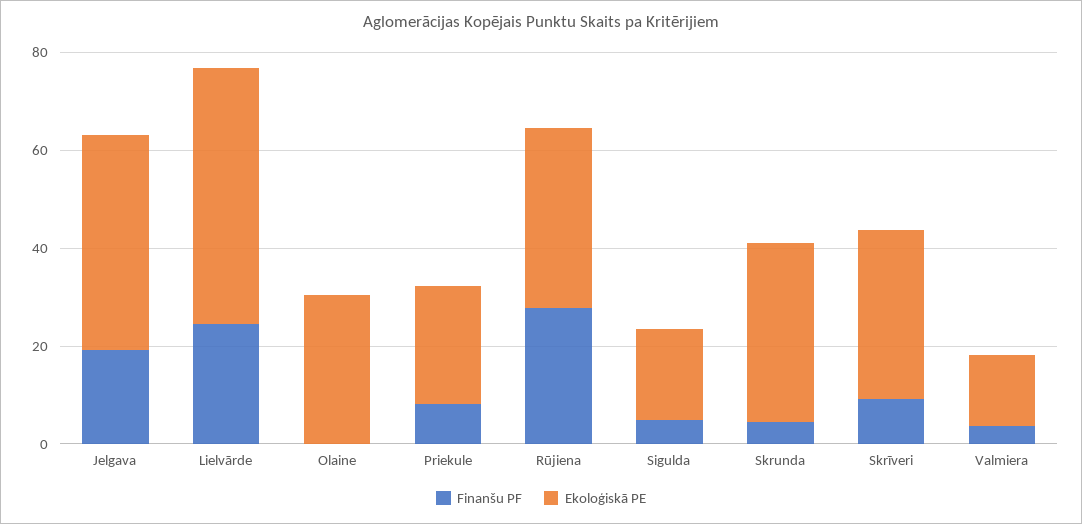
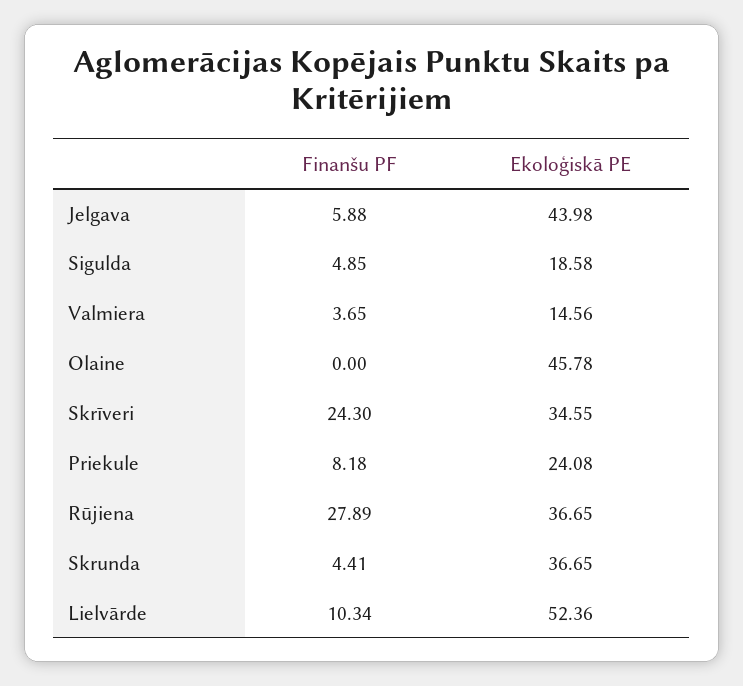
Finanšu PF, Jelgava: 20 -> 5.88
Finanšu PF, Lielvārde: 25 -> 10.34
Ekoloģiskā PE, Olaine: 30 -> 45.78
Finanšu PF, Skrīveri: 10 -> 24.3

